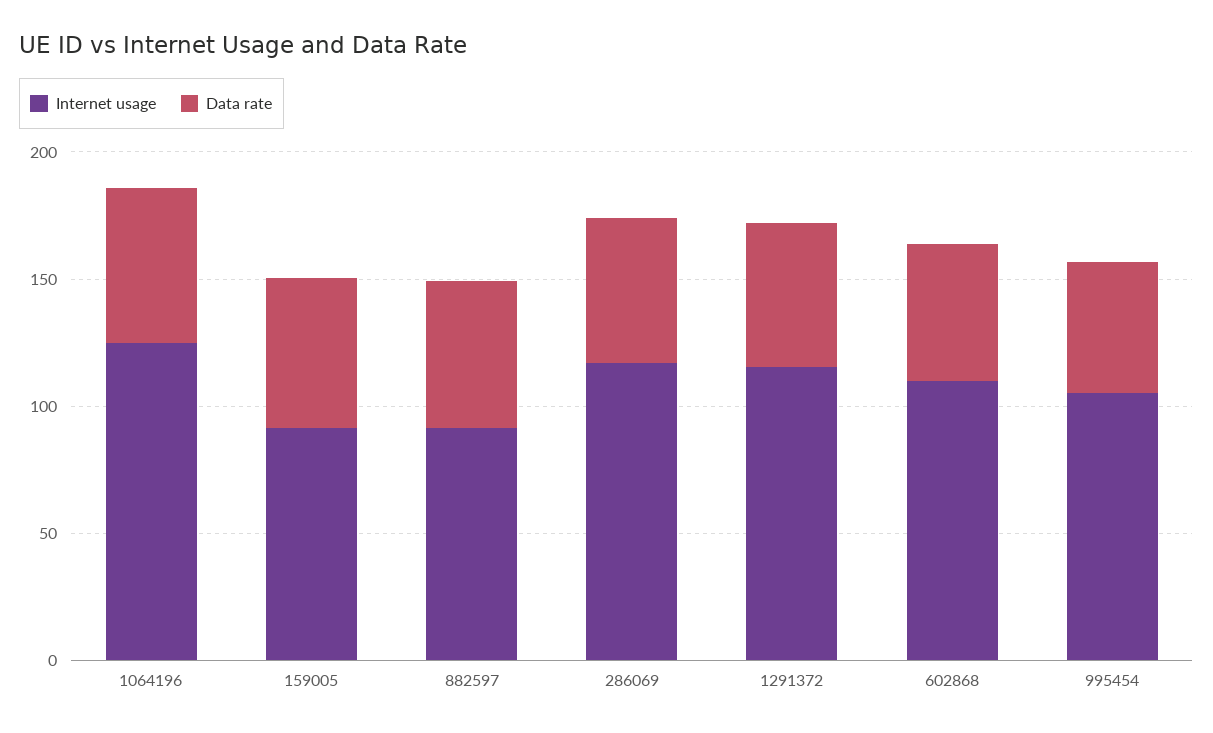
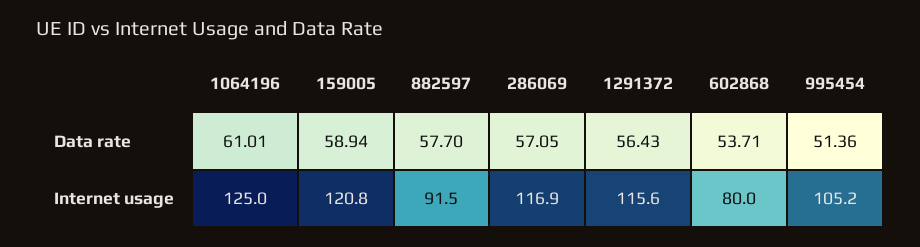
Internet usage, 159005: 90 -> 120.8
Internet usage, 602868: 110 -> 80

